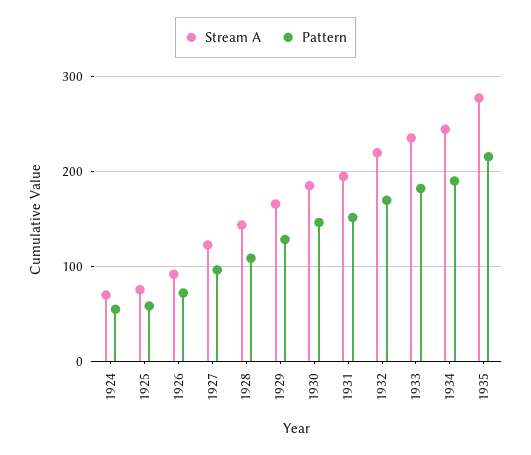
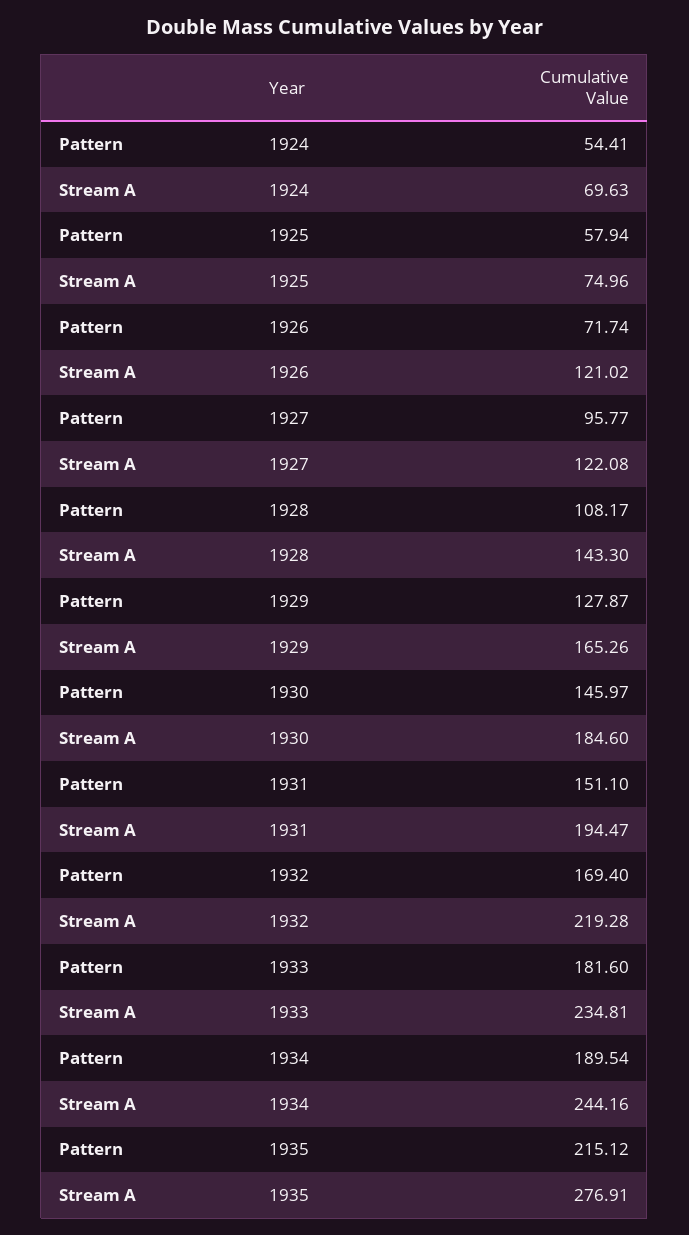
Stream A, 1926: 90 -> 121.02

